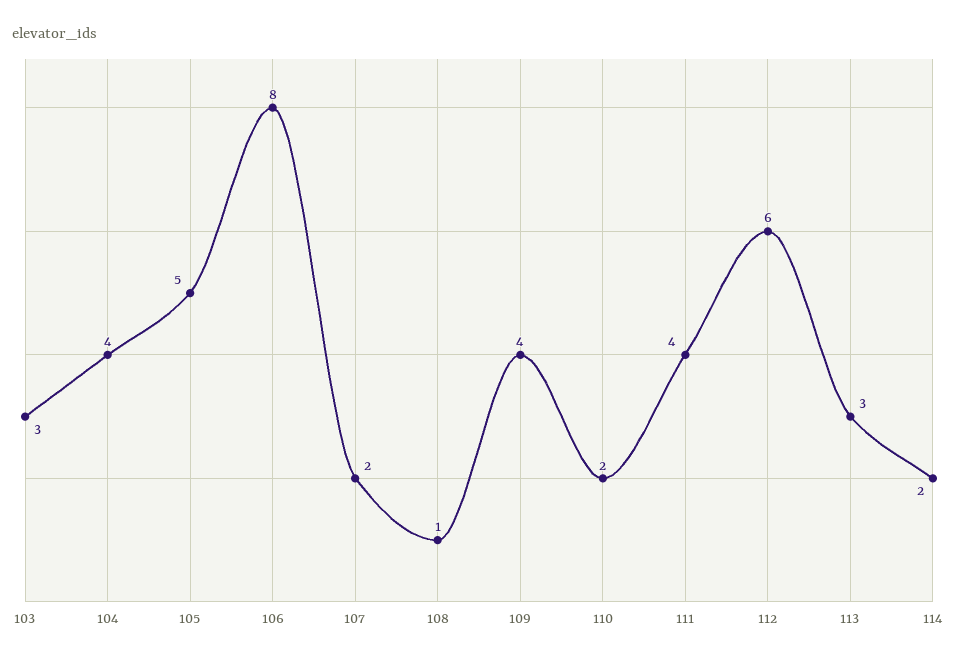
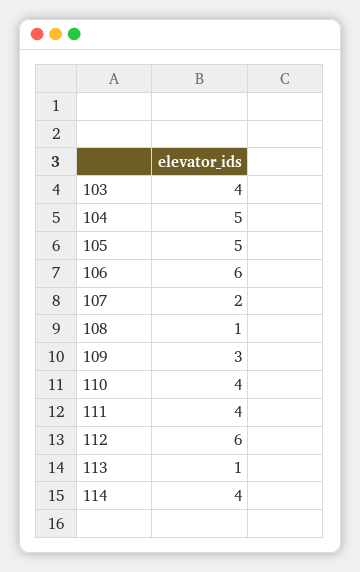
103: 3 -> 4
104: 4 -> 5
106: 8 -> 6
109: 4 -> 3
110: 2 -> 4
113: 3 -> 1
114: 2 -> 4

